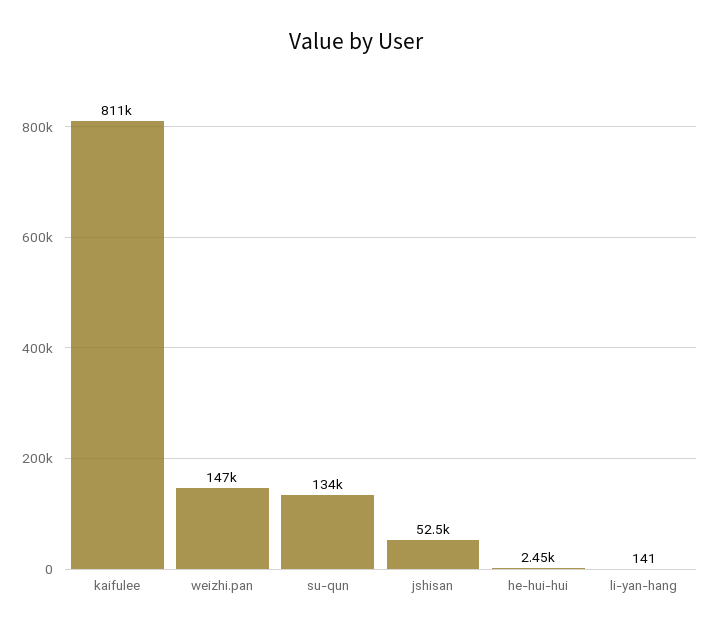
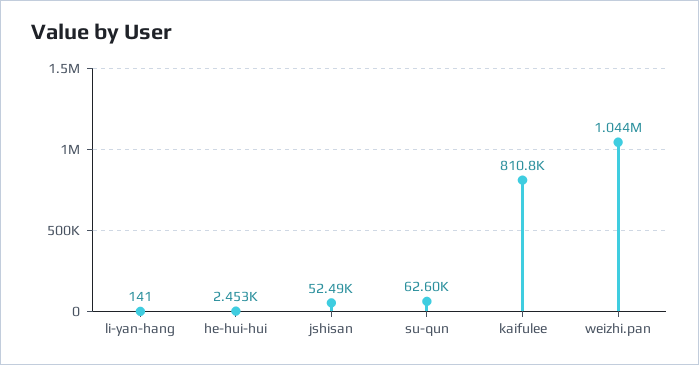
weizhi.pan: 147000 -> 1044000
su-qun: 134000 -> 62600

